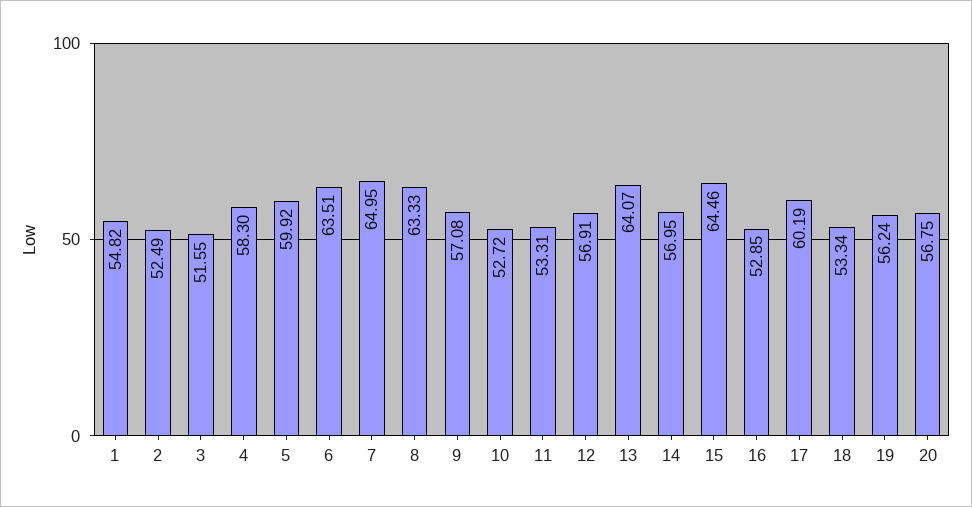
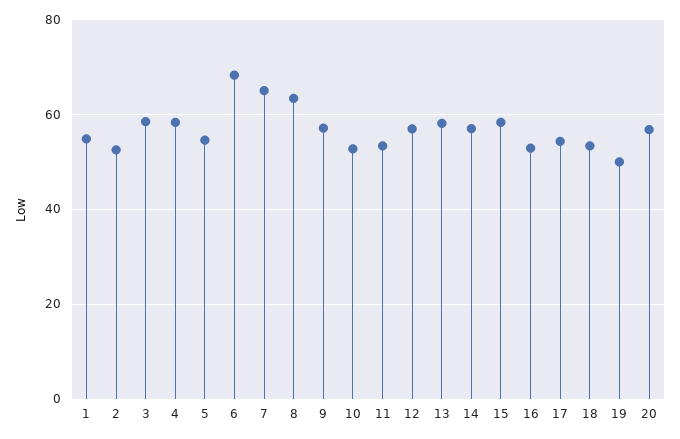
3: 51.55 -> 58
5: 59.92 -> 54
6: 63.51 -> 68
13: 64.07 -> 58
15: 64.46 -> 58
17: 60.19 -> 54
19: 56.24 -> 50

